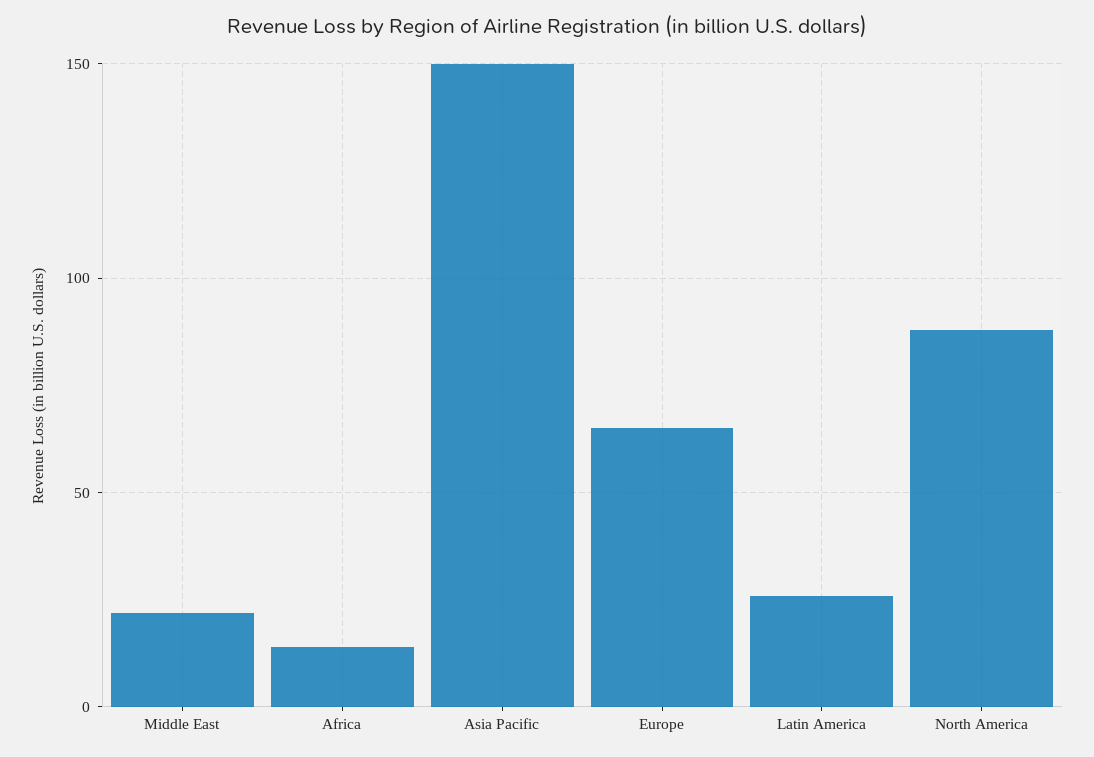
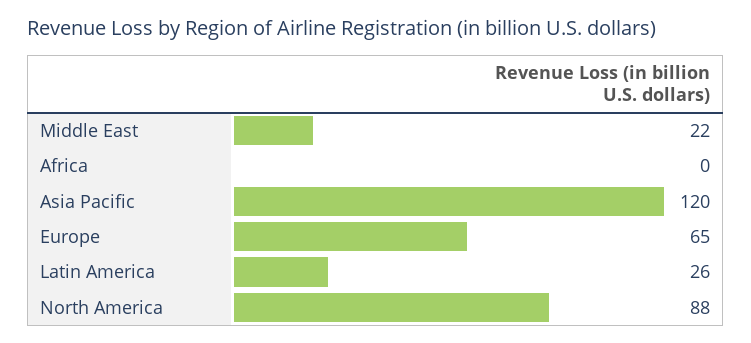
Africa: 15 -> 0
Asia Pacific: 150 -> 120

